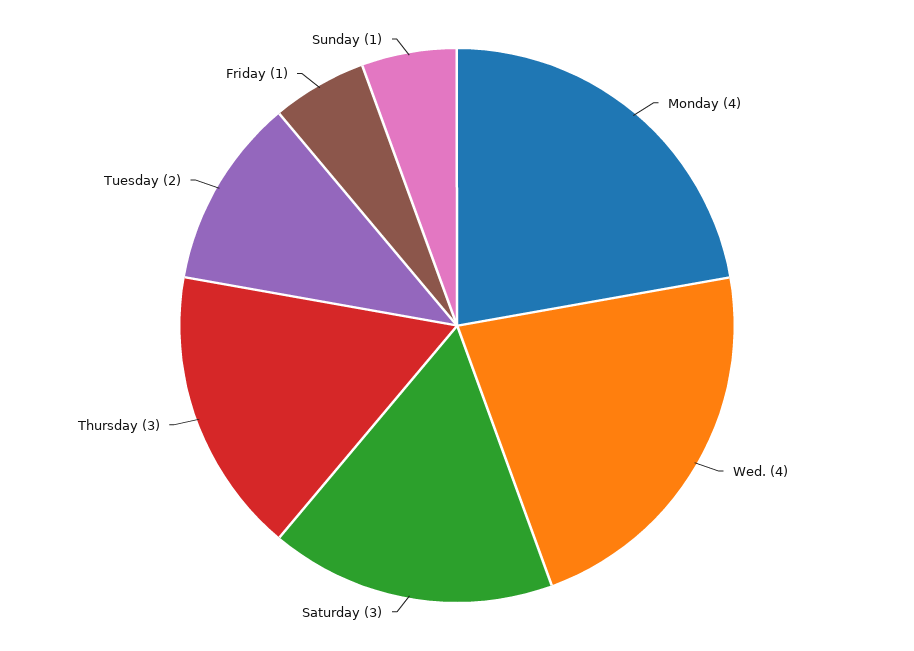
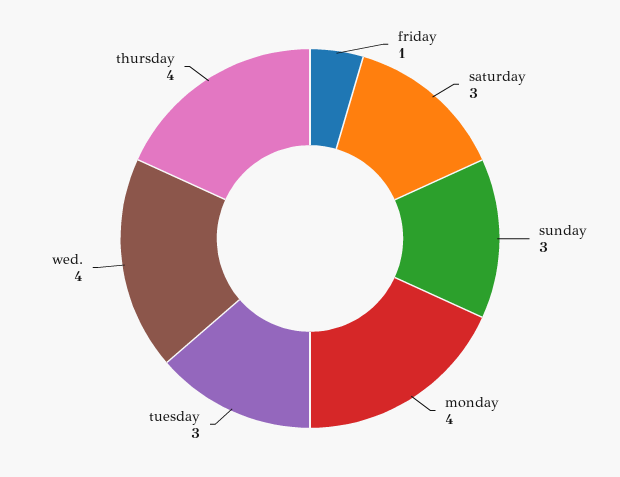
Thursday: 3 -> 4
Tuesday: 2 -> 3
Sunday: 1 -> 3

